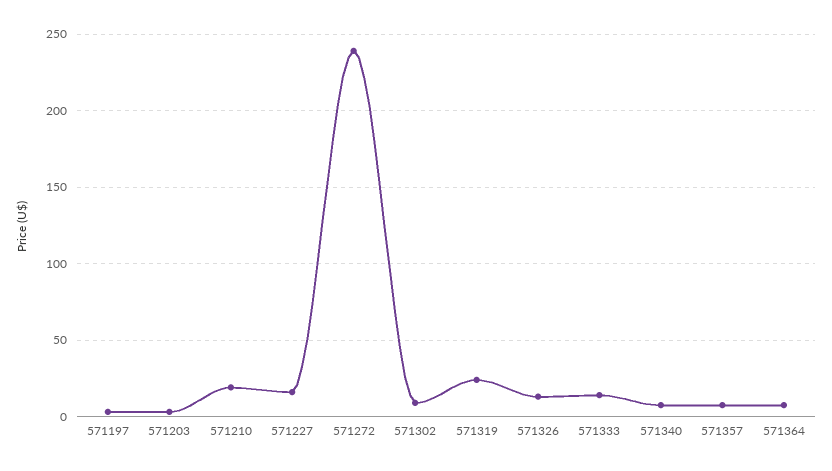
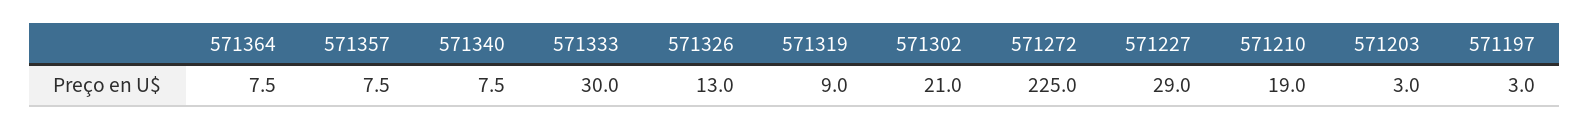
571227: 15 -> 29
571272: 240 -> 225
571302: 10 -> 21
571319: 25 -> 9
571333: 15 -> 30

